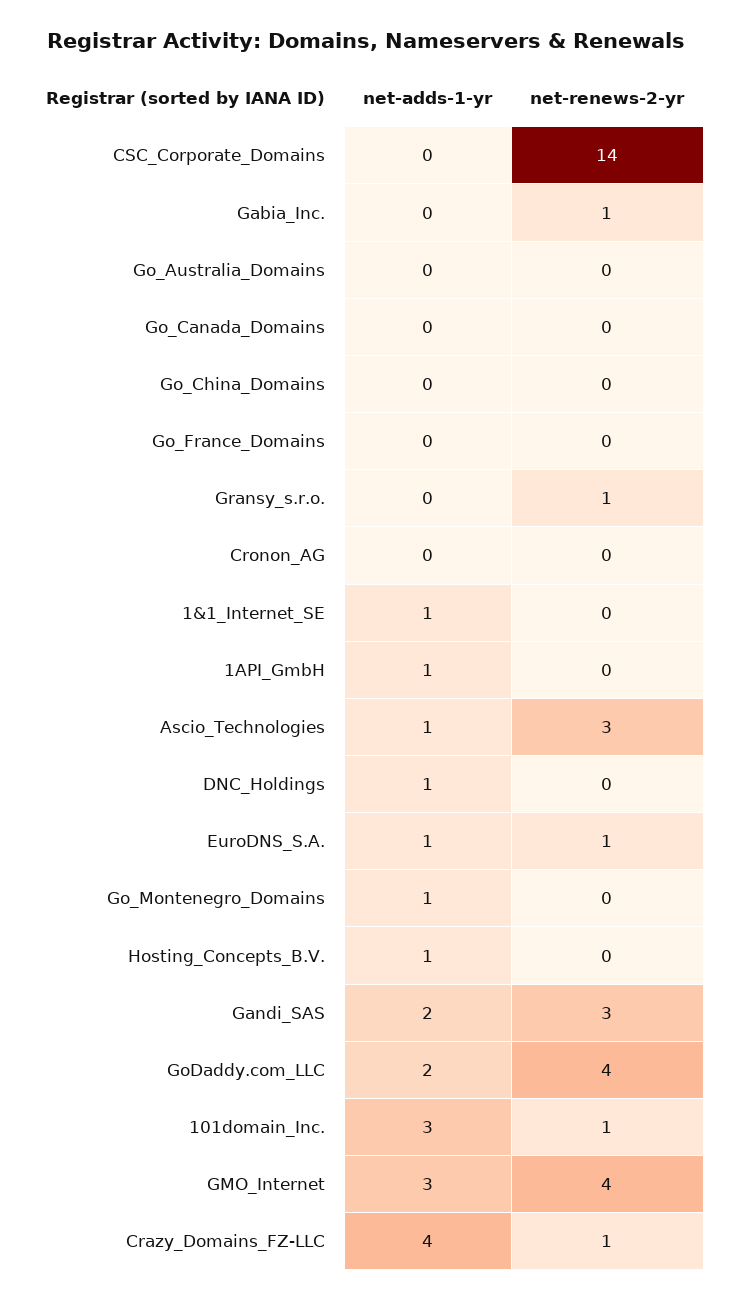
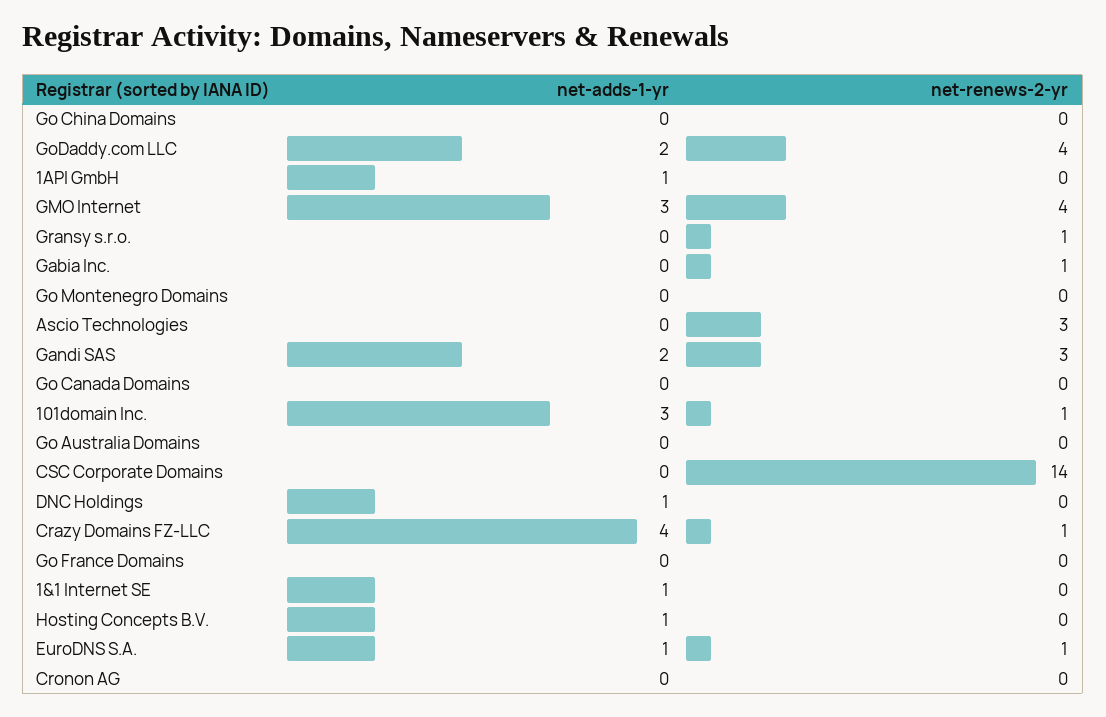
net-adds-1-yr, Ascio_Technologies: 1 -> 0
net-adds-1-yr, Go_Montenegro_Domains: 1 -> 0

